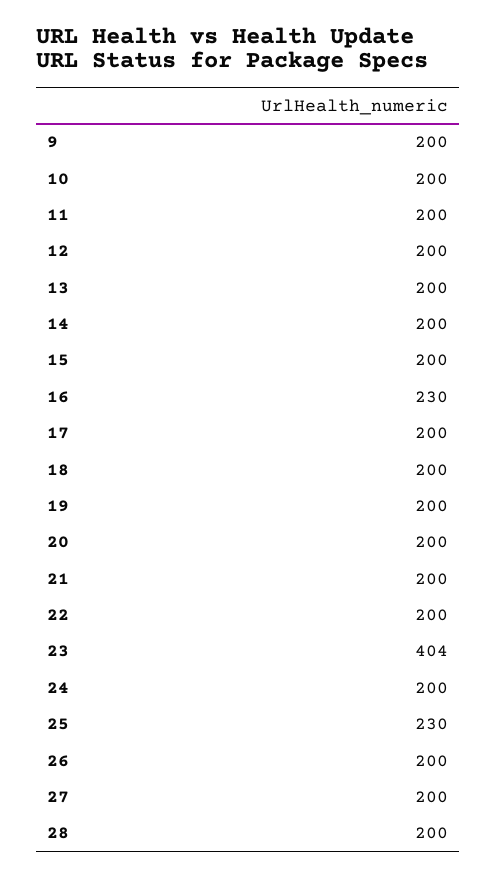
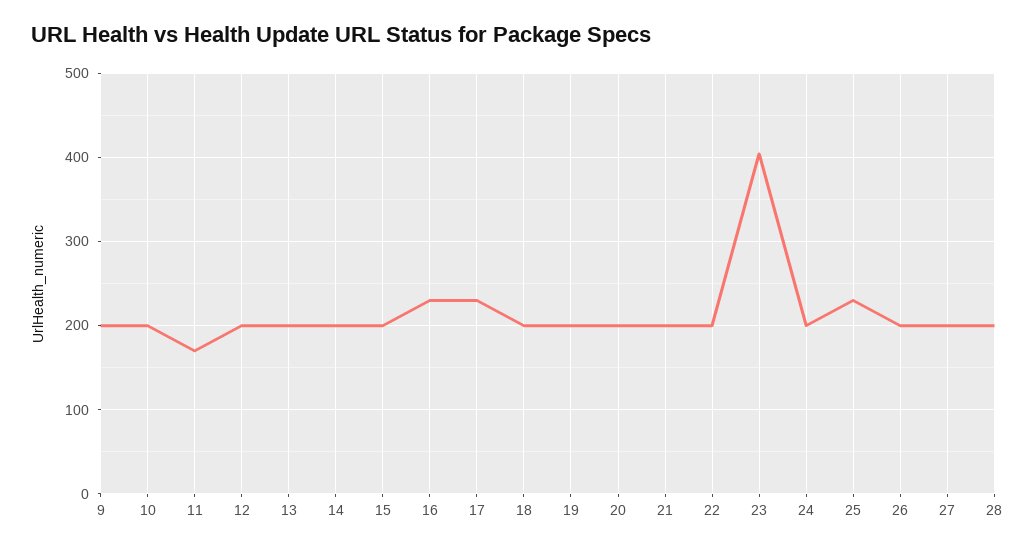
11: 200 -> 170
17: 200 -> 230

